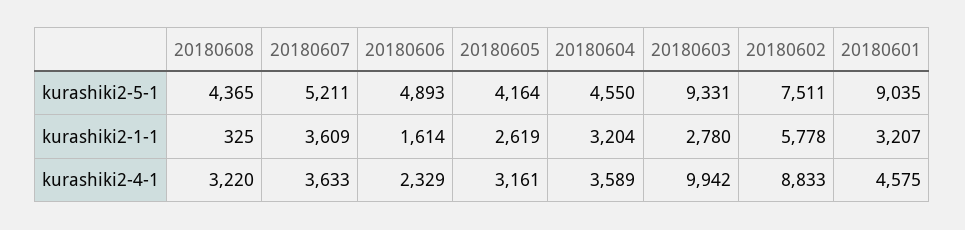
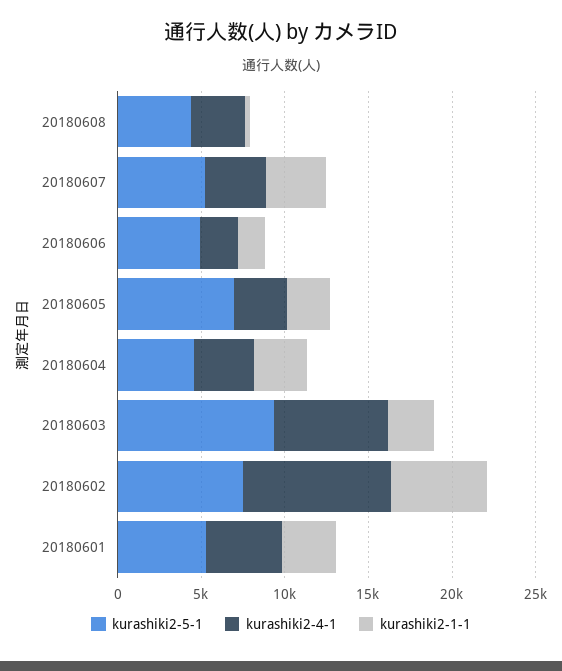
kurashiki2-5-1, 20180605: 4164 -> 7000
kurashiki2-5-1, 20180601: 9035 -> 5000
kurashiki2-4-1, 20180603: 9942 -> 7000

